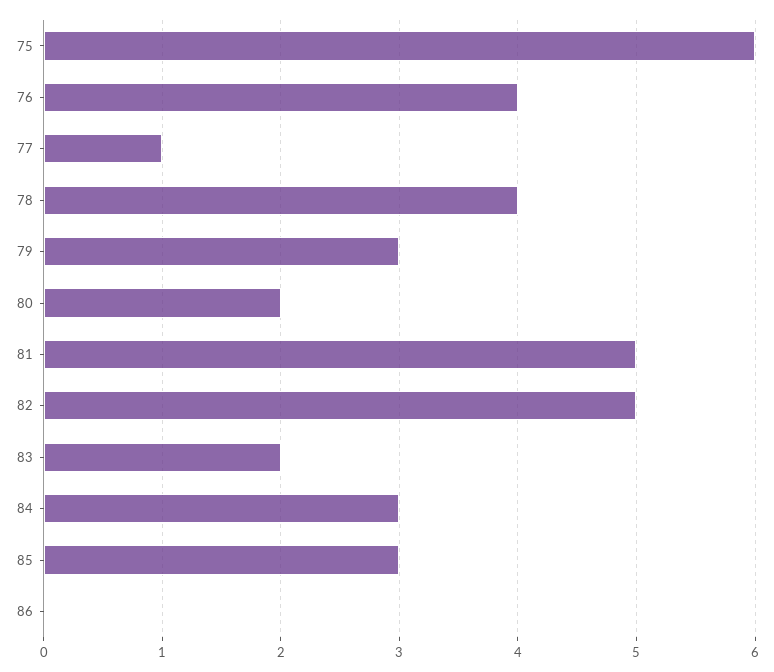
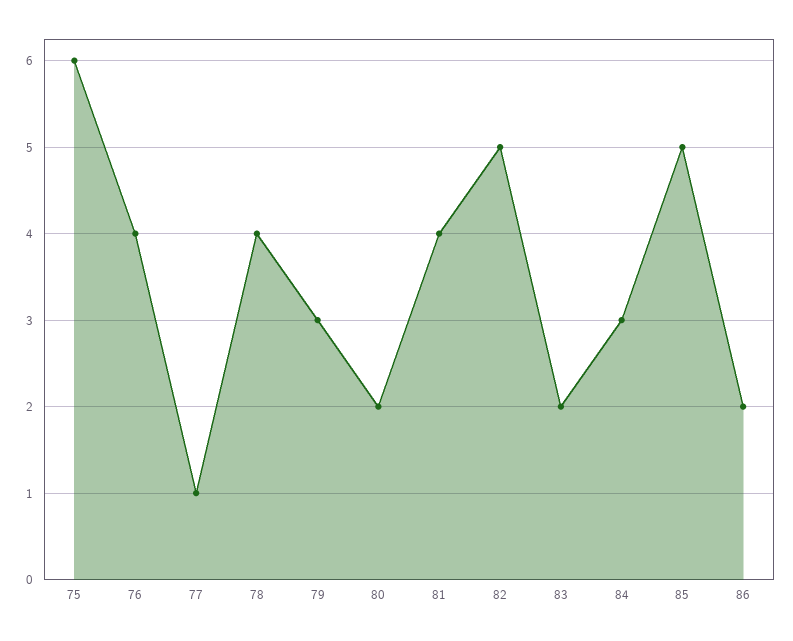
81: 5 -> 4
85: 3 -> 5
86: 0 -> 2

